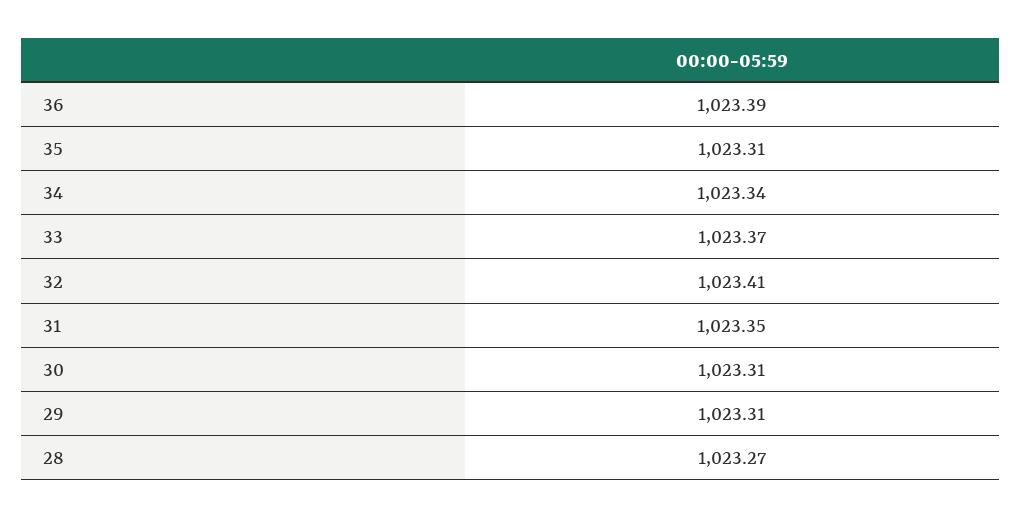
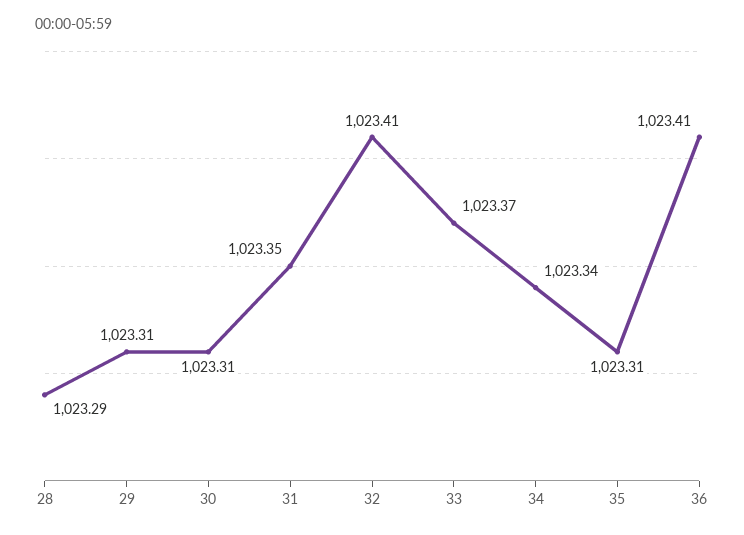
36: 1023.39 -> 1023.41
28: 1023.27 -> 1023.29

